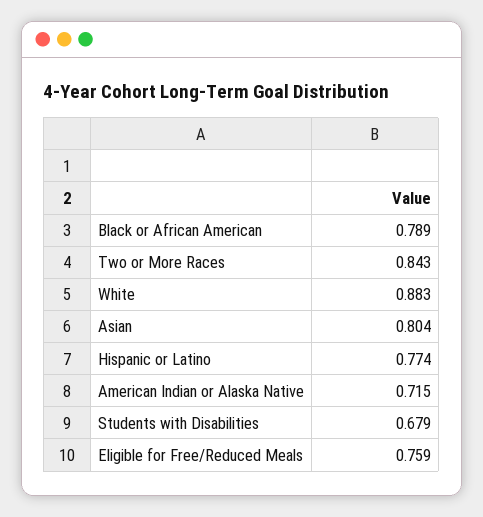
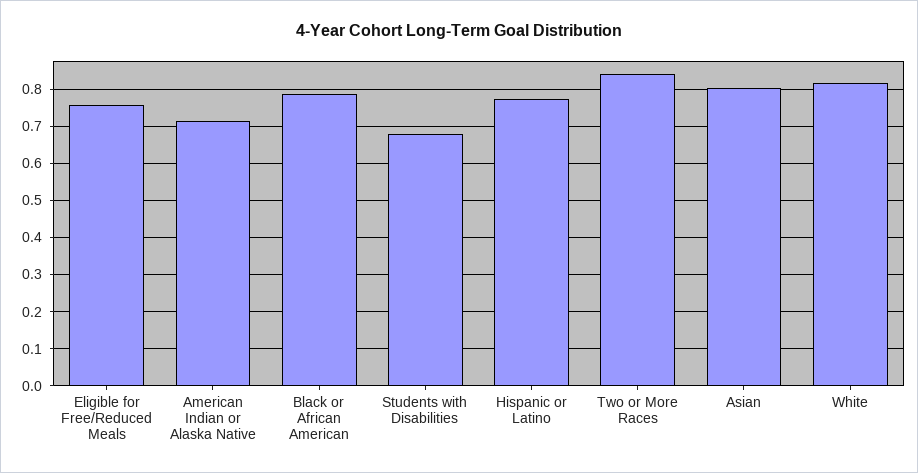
White: 0.883 -> 0.82

